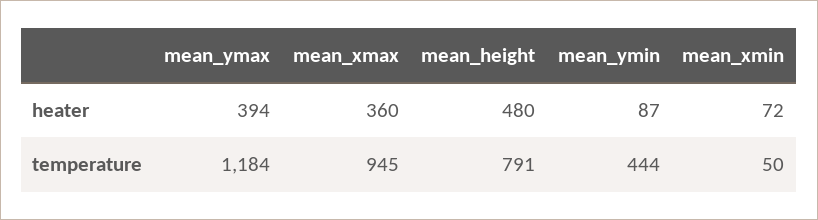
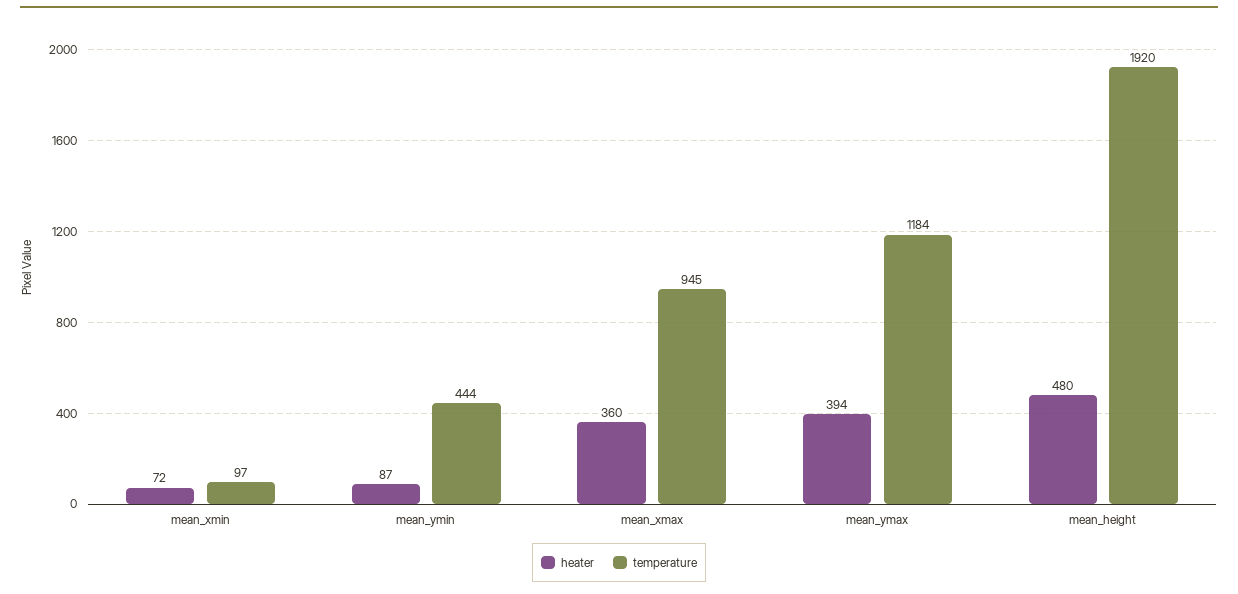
temperature, mean_height: 791 -> 1920
temperature, mean_xmin: 50 -> 97

